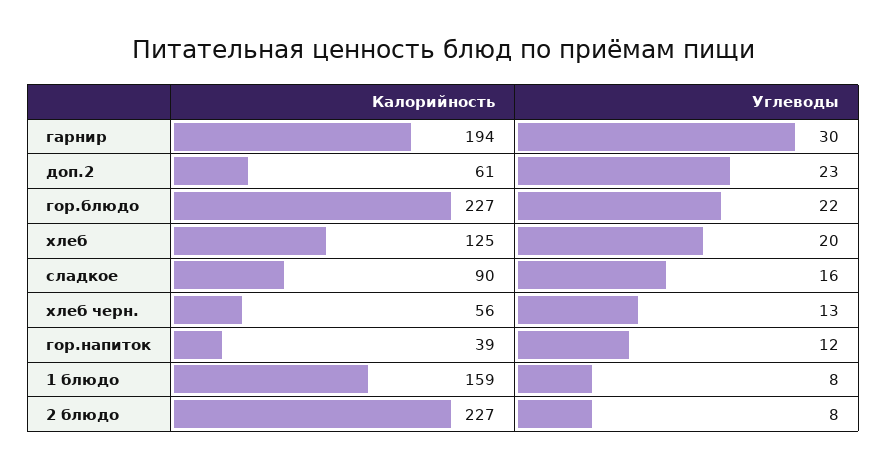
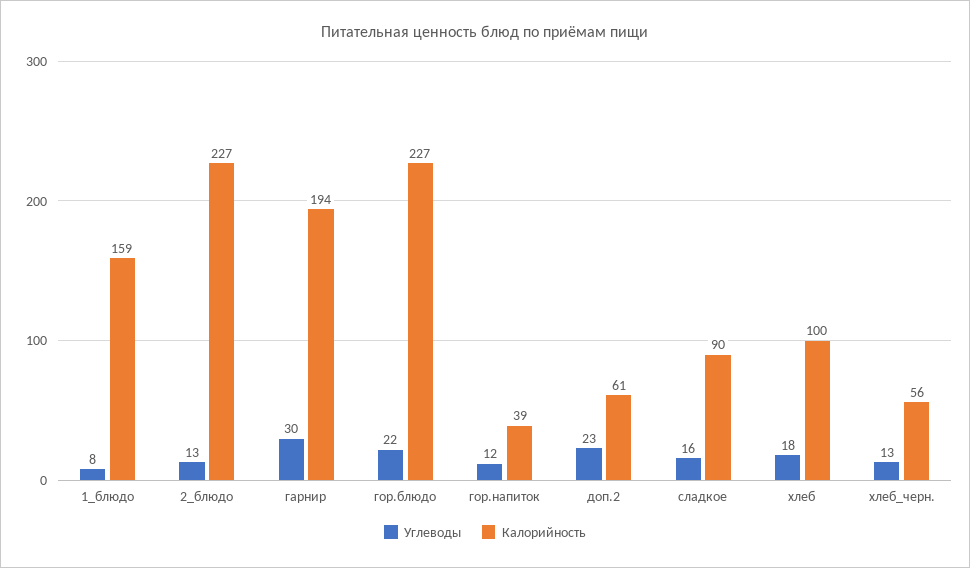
Калорийность, хлеб: 125 -> 100
Углеводы, хлеб: 20 -> 18
Углеводы, 2 блюдо: 8 -> 13

